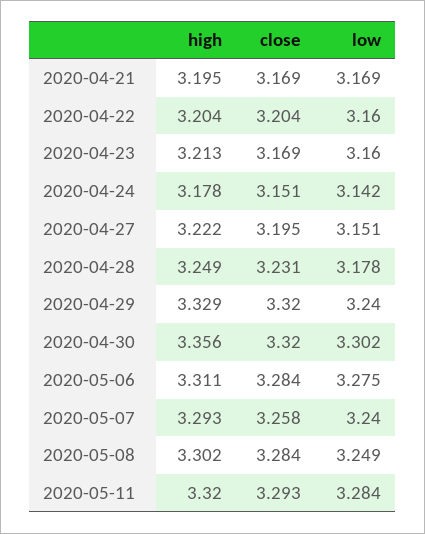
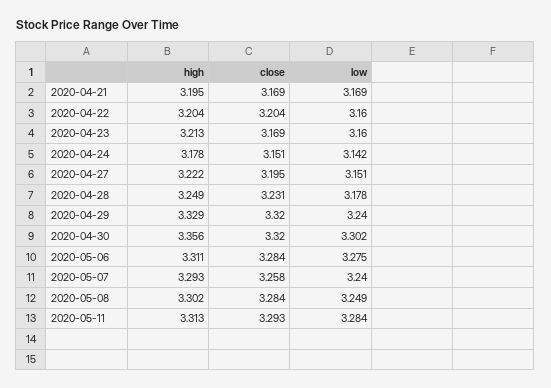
high, 2020-05-11: 3.32 -> 3.313

